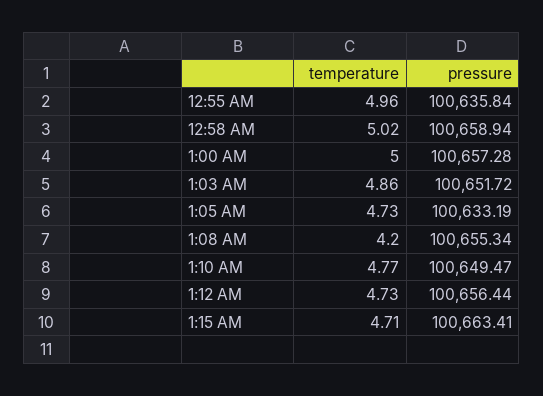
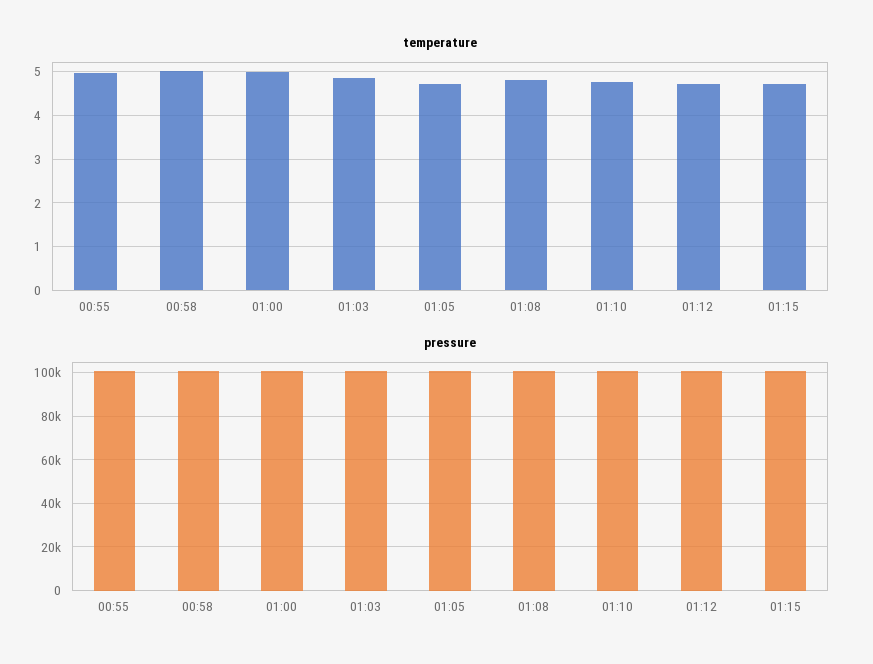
temperature, 1:08 AM: 4.2 -> 4.8

